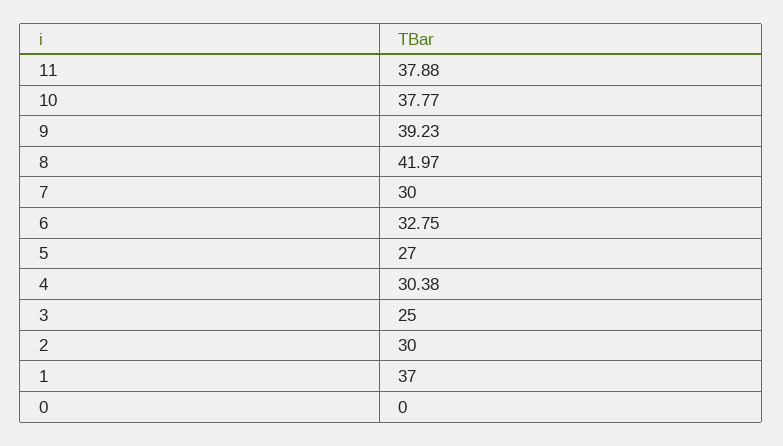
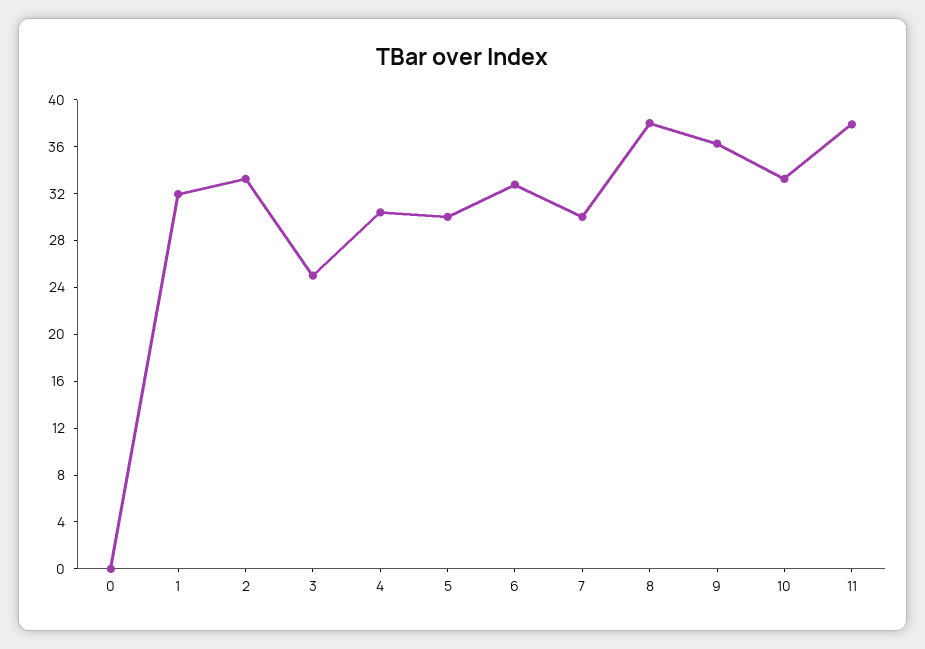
10: 37.77 -> 33
9: 39.23 -> 36
8: 41.97 -> 38
5: 27 -> 30
2: 30 -> 33
1: 37 -> 32

